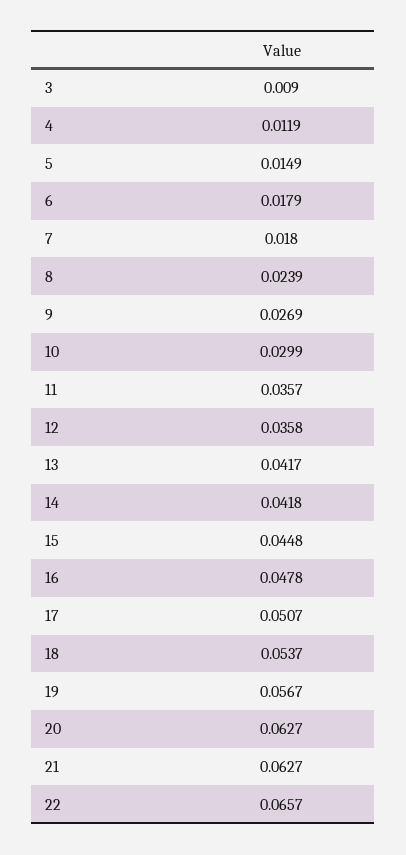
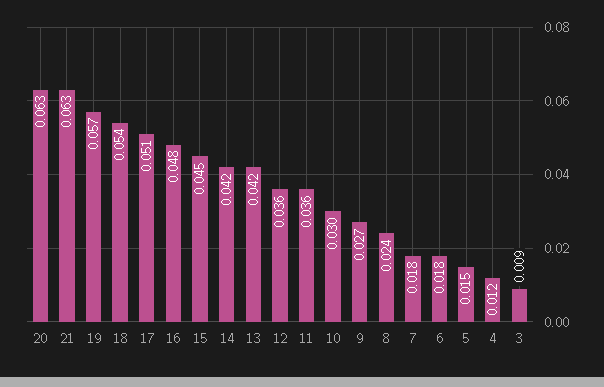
22: 0.0657 -> none

